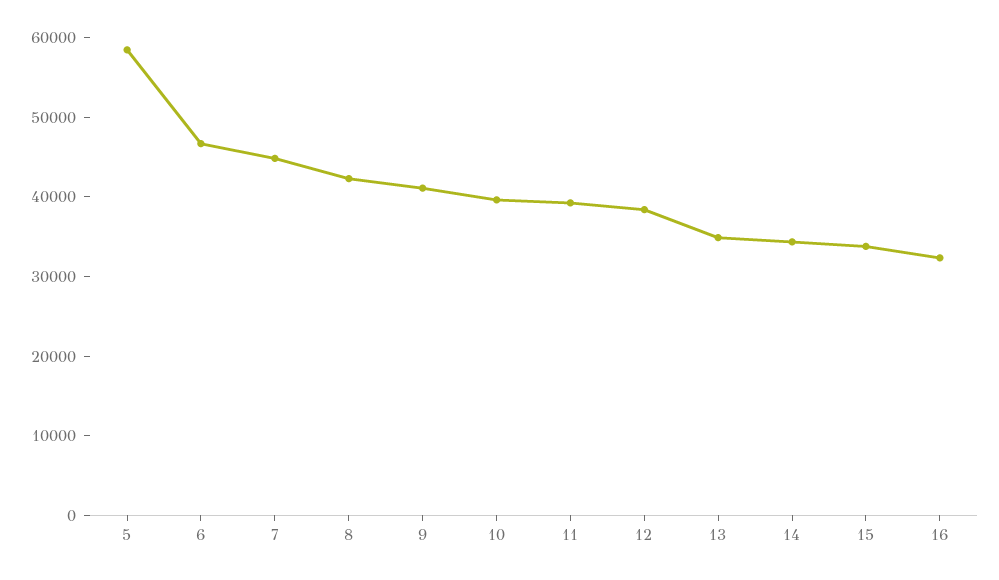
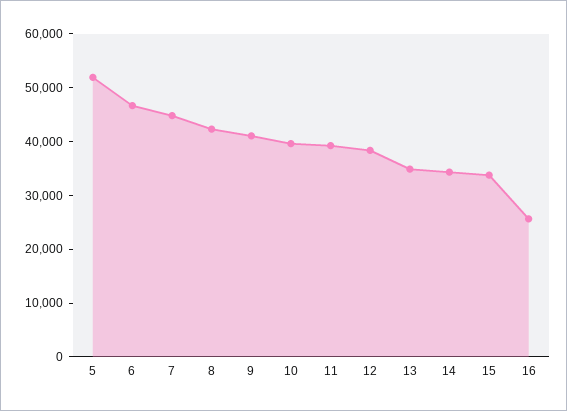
5: 58000 -> 52000
16: 32000 -> 26000

